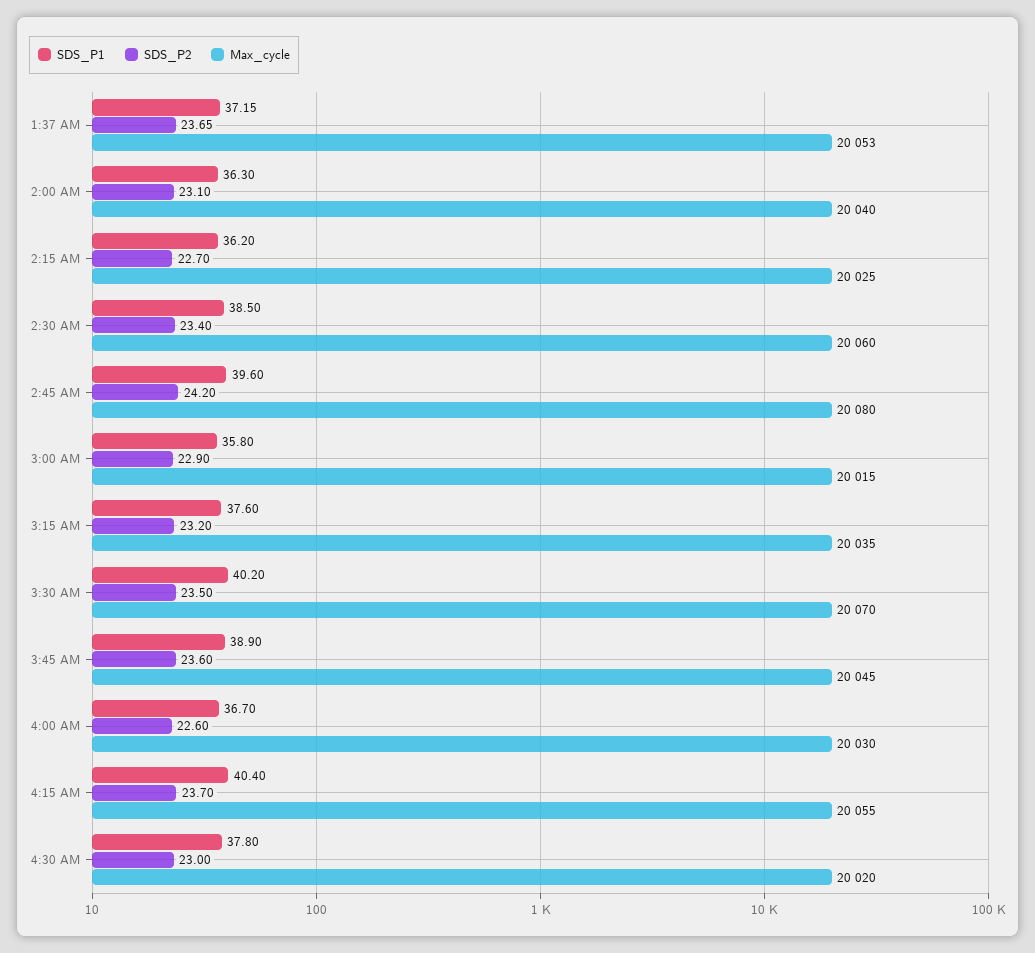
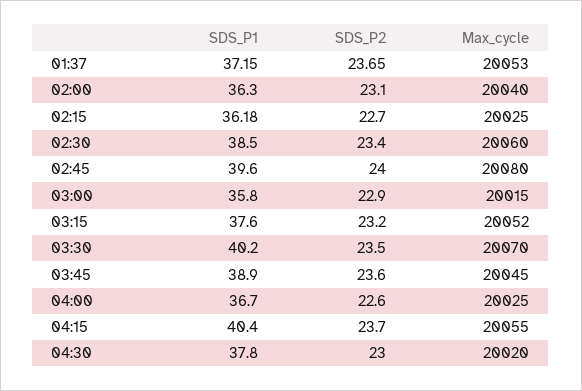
SDS_P1, 2:15 AM: 36.2 -> 36.18
SDS_P2, 2:45 AM: 24.2 -> 24
Max_cycle, 3:15 AM: 20035 -> 20052
Max_cycle, 4:00 AM: 20030 -> 20025

